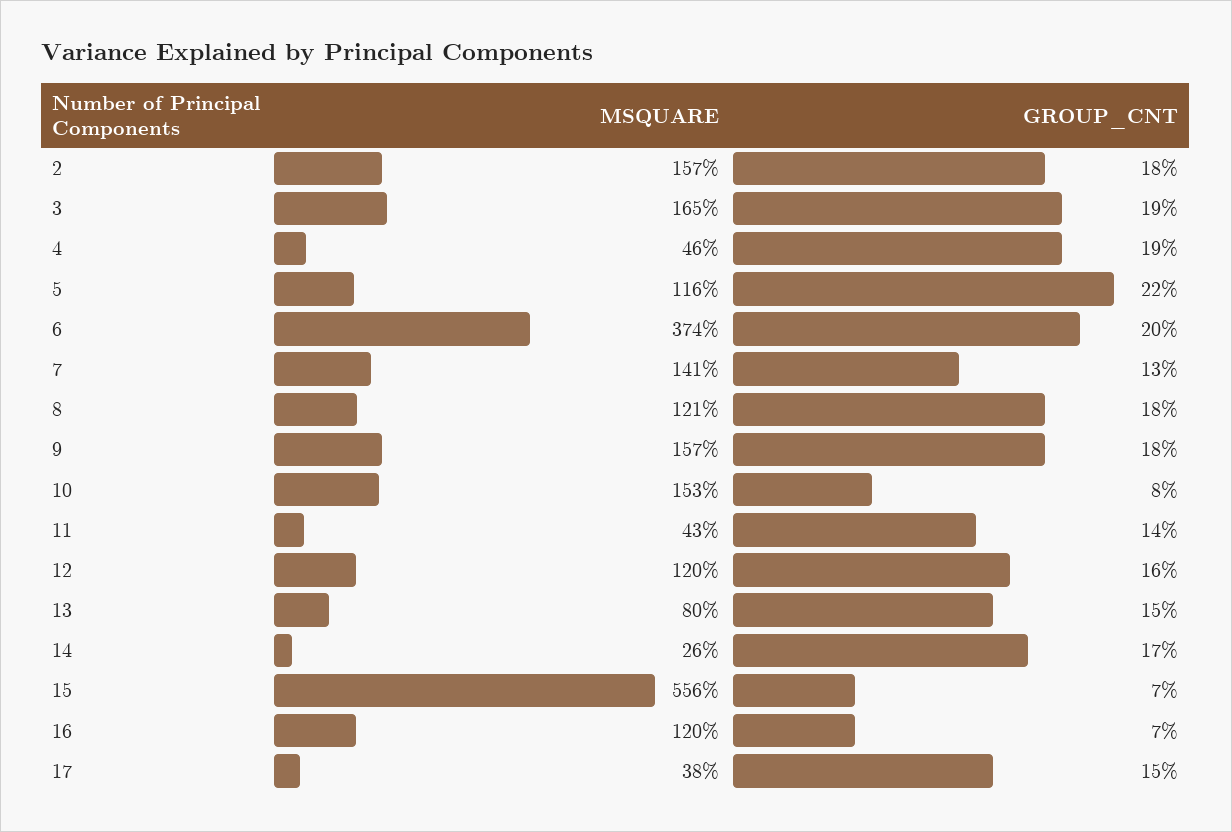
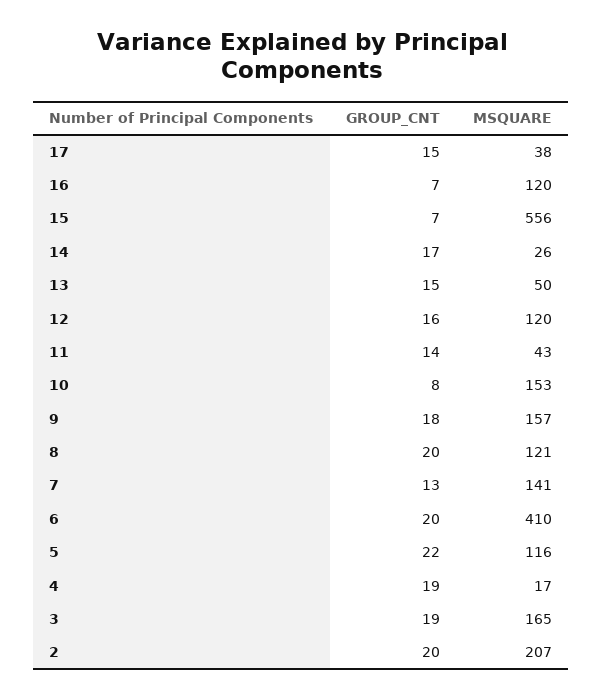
MSQUARE, 2: 157 -> 207
GROUP_CNT, 2: 18 -> 20
MSQUARE, 4: 46 -> 17
MSQUARE, 6: 374 -> 410
GROUP_CNT, 8: 18 -> 20
MSQUARE, 13: 80 -> 50

